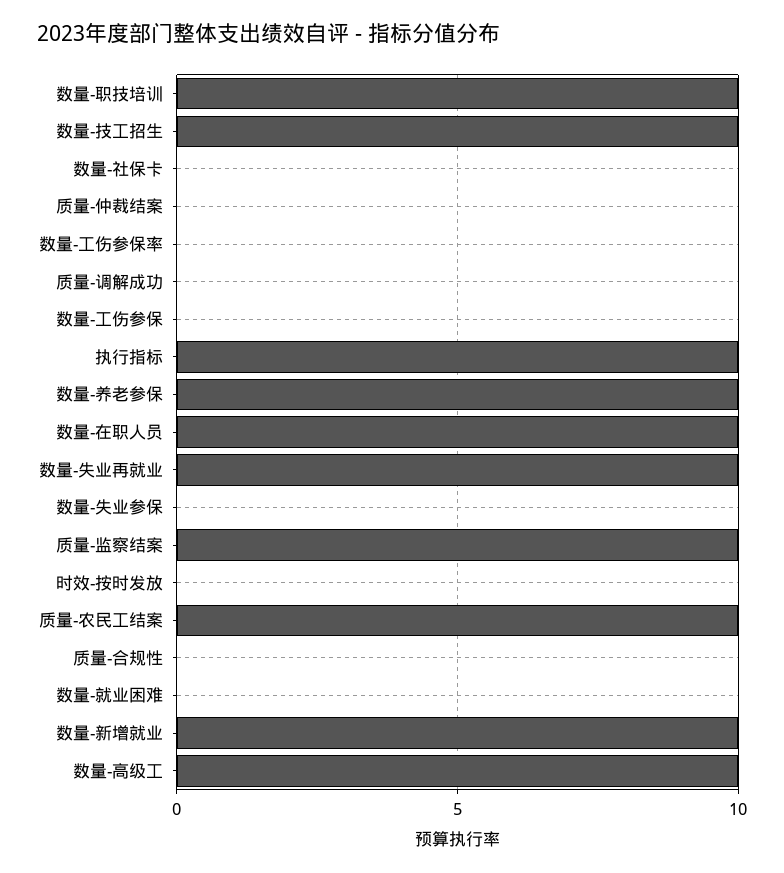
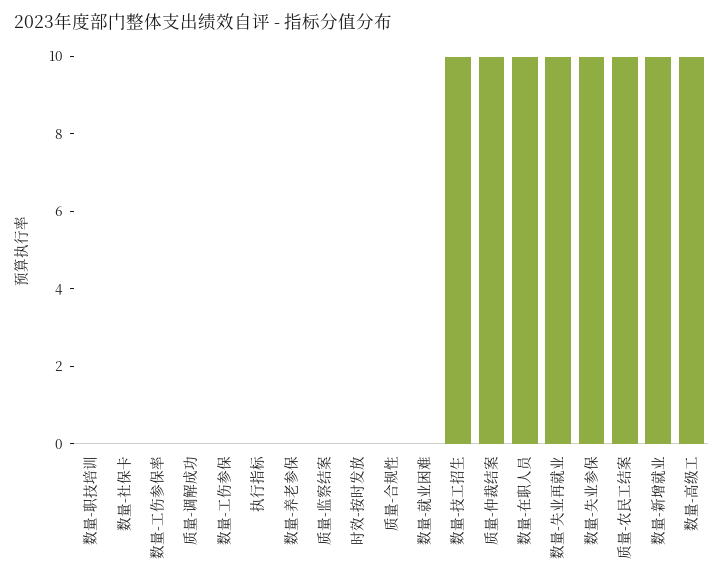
数量-职技培训: 10 -> 0
质量-仲裁结案: 0 -> 10
执行指标: 10 -> 0
数量-养老参保: 10 -> 0
数量-失业参保: 0 -> 10
质量-监察结案: 10 -> 0

